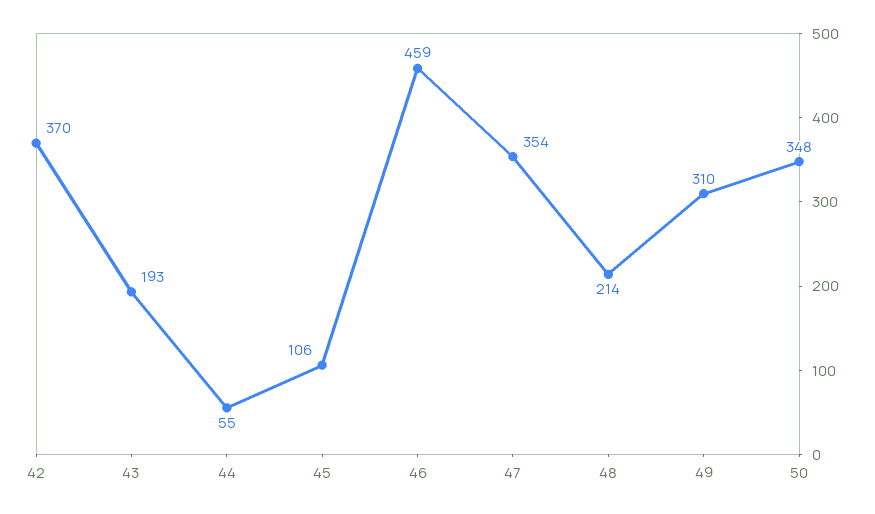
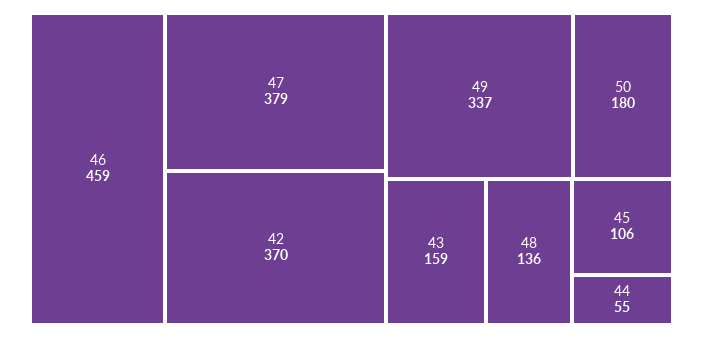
43: 193 -> 159
47: 354 -> 379
48: 214 -> 136
49: 310 -> 337
50: 348 -> 180

